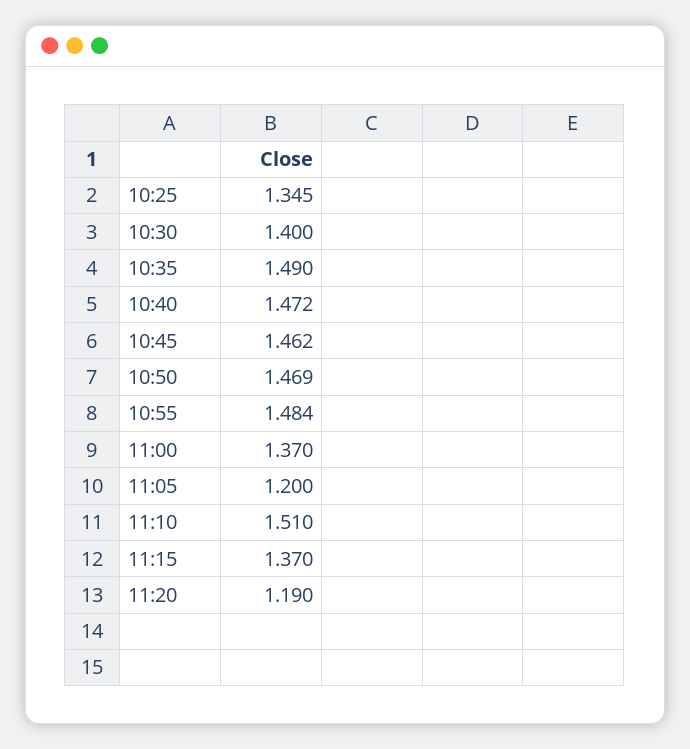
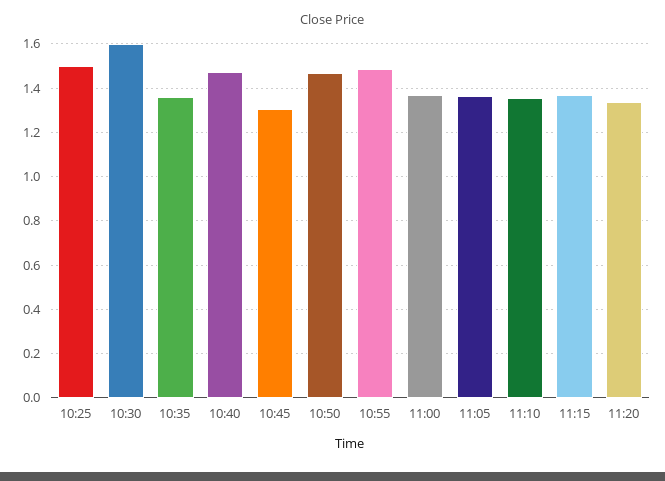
10:25: 1.345 -> 1.5
10:30: 1.4 -> 1.6
10:35: 1.49 -> 1.35
10:45: 1.462 -> 1.3
11:05: 1.2 -> 1.35
11:10: 1.51 -> 1.35
11:20: 1.19 -> 1.35

